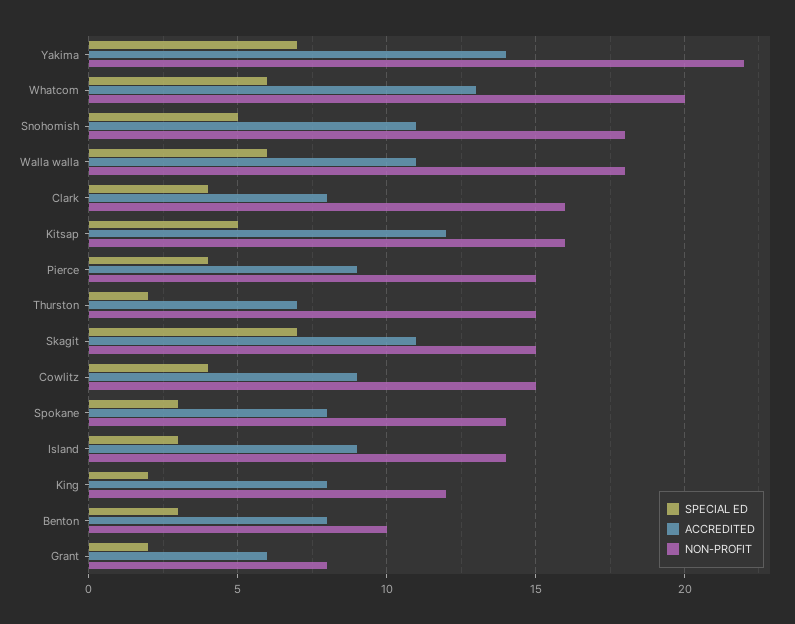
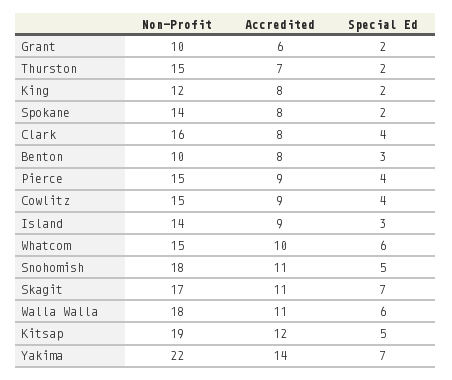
ACCREDITED, Whatcom: 13 -> 10
NON-PROFIT, Whatcom: 20 -> 15
NON-PROFIT, Kitsap: 16 -> 19
NON-PROFIT, Skagit: 15 -> 17
SPECIAL ED, Spokane: 3 -> 2
NON-PROFIT, Grant: 8 -> 10

